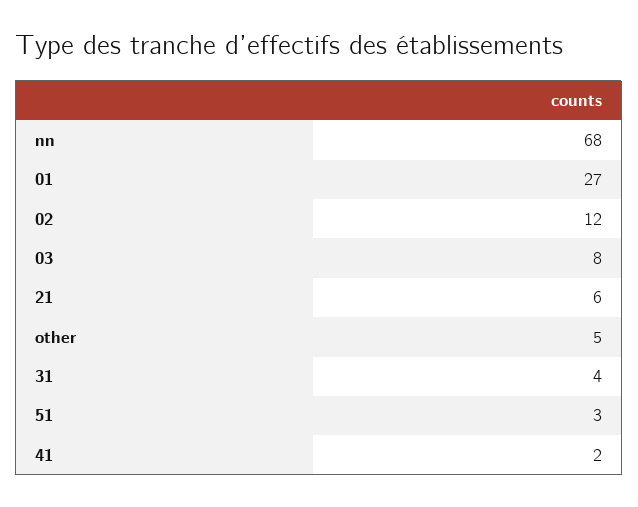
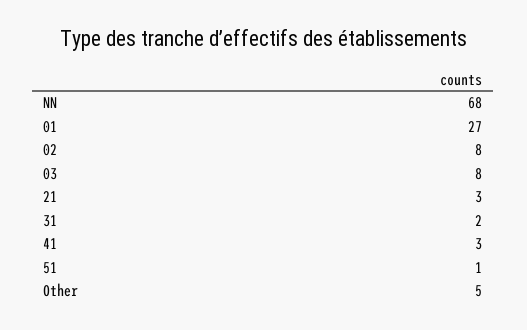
02: 12 -> 8
21: 6 -> 3
31: 4 -> 2
51: 3 -> 1
41: 2 -> 3

